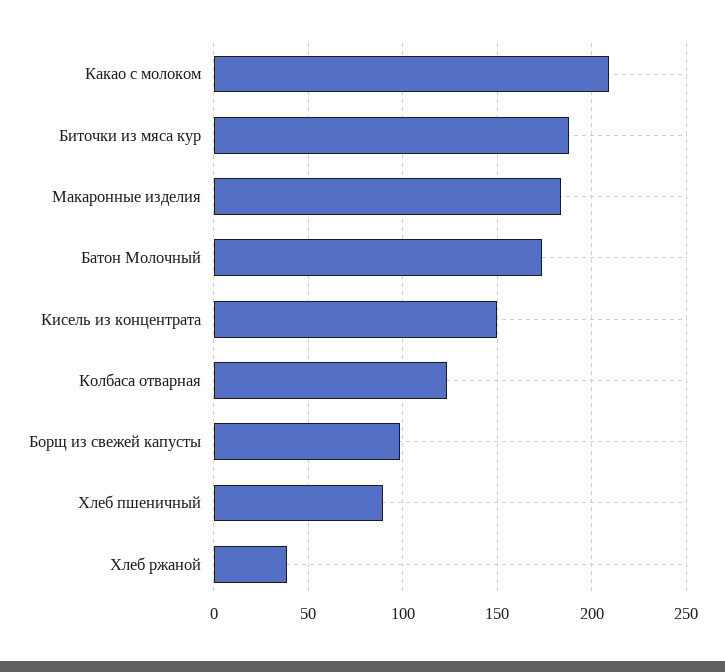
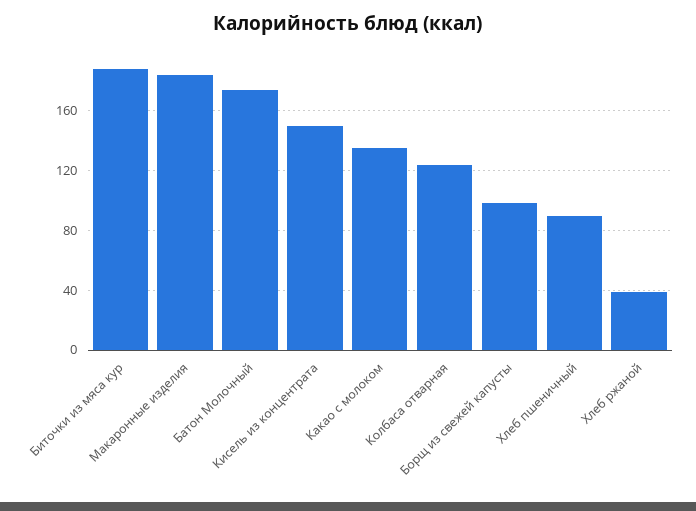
Какао с молоком: 210 -> 135

